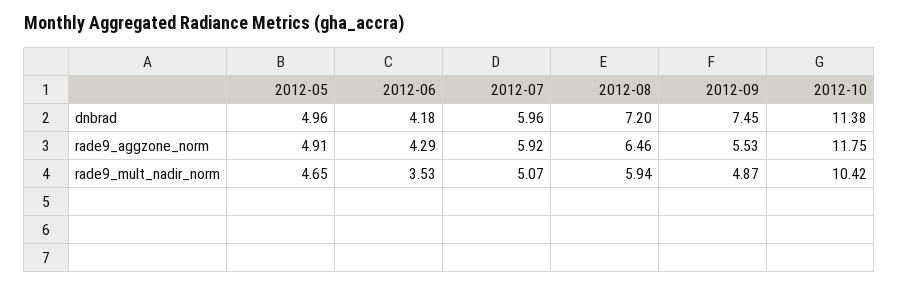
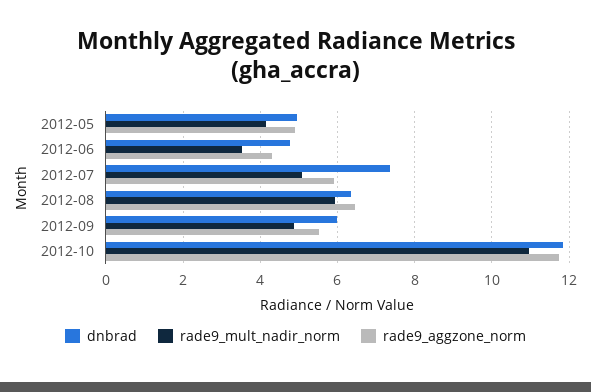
dnbrad, 2012-06: 4.18 -> 4.8
dnbrad, 2012-07: 5.96 -> 7.4
dnbrad, 2012-08: 7.2 -> 6.4
dnbrad, 2012-09: 7.45 -> 6
dnbrad, 2012-10: 11.38 -> 11.8
rade9_mult_nadir_norm, 2012-05: 4.65 -> 4.2
rade9_mult_nadir_norm, 2012-10: 10.42 -> 11

